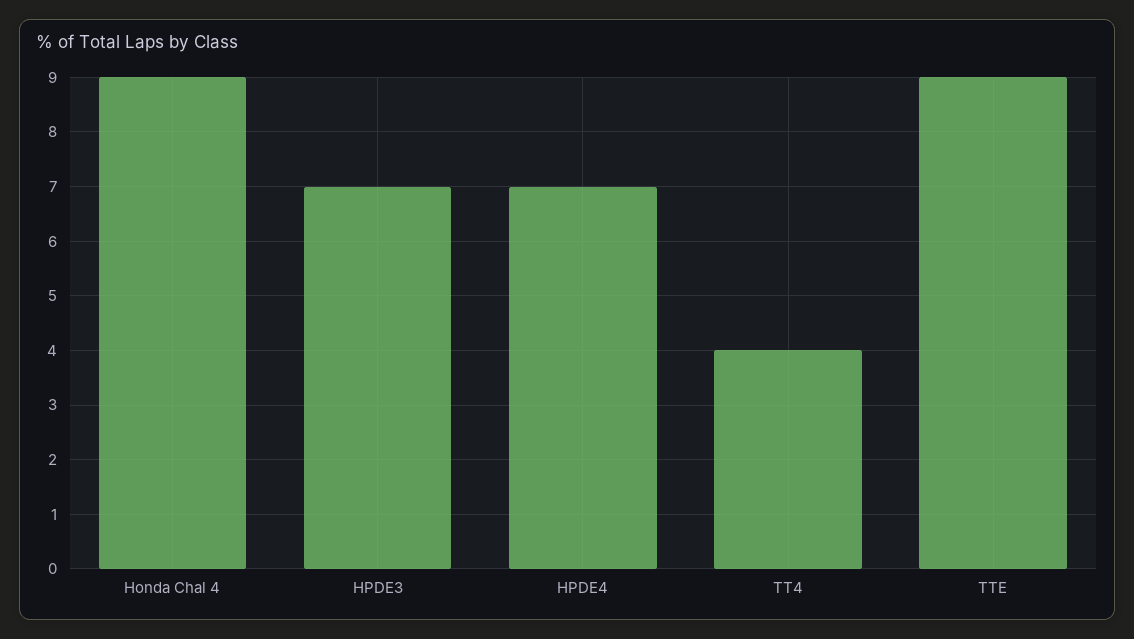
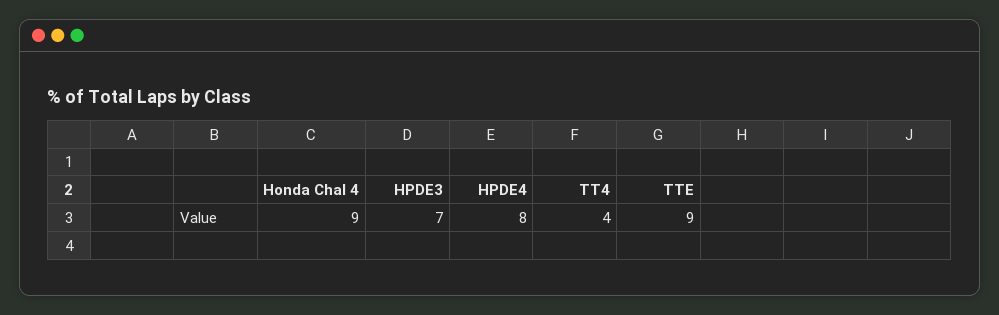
HPDE4: 7 -> 8

